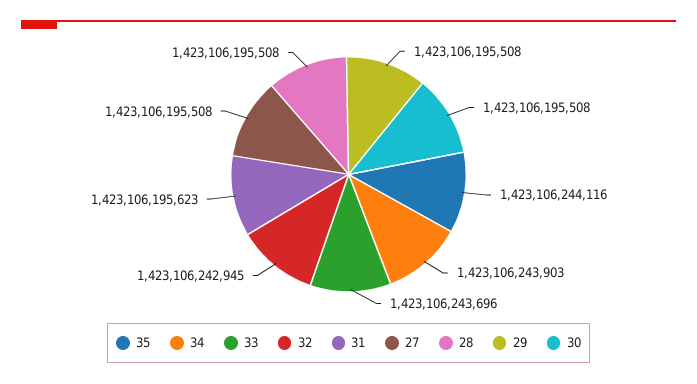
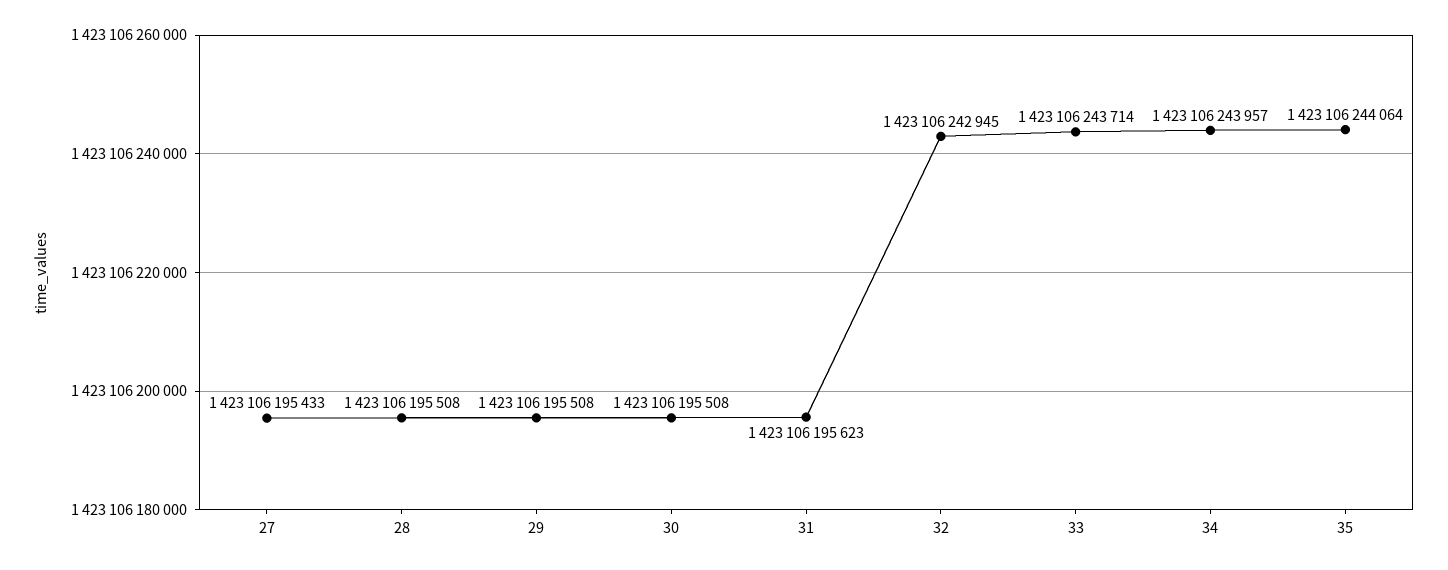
35: 1423106244116 -> 1423106244064
34: 1423106243903 -> 1423106243957
33: 1423106243696 -> 1423106243714
27: 1423106195508 -> 1423106195433

